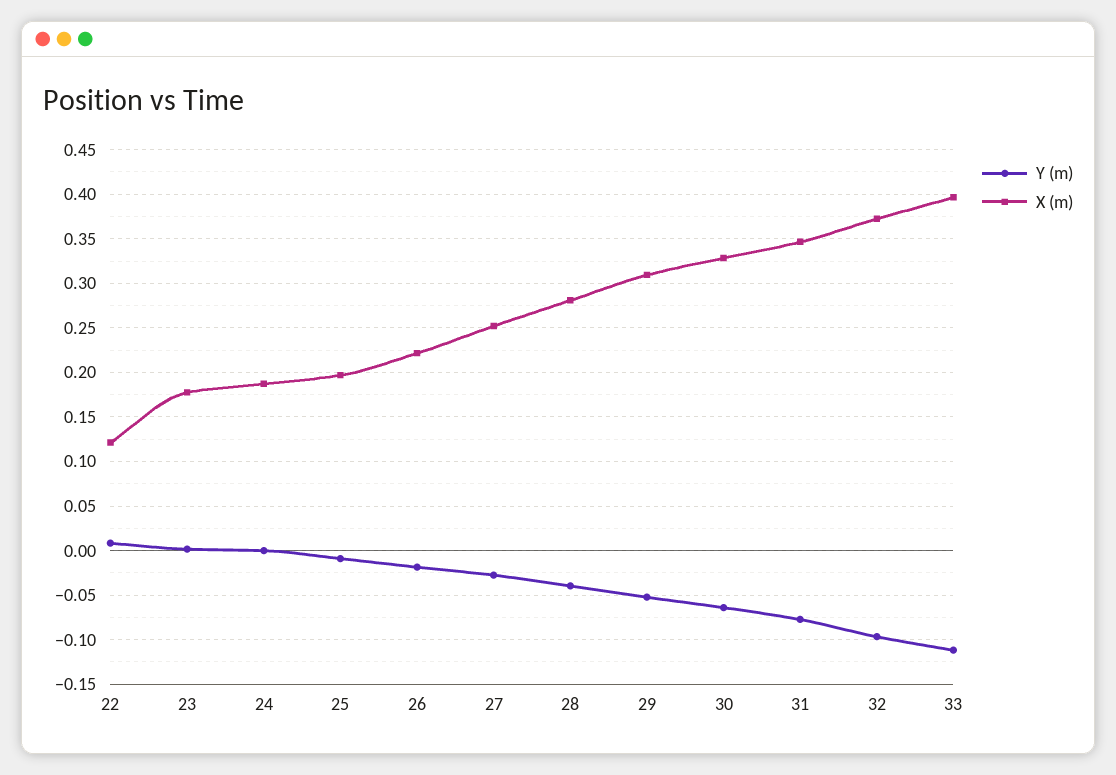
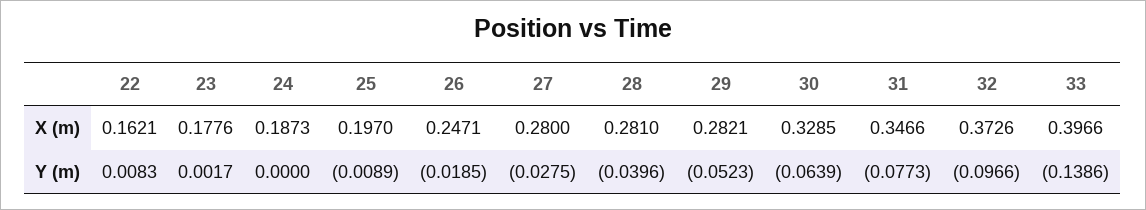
X (m), 22: 0.12 -> 0.1621
X (m), 26: 0.22 -> 0.2471
X (m), 27: 0.25 -> 0.28
X (m), 29: 0.31 -> 0.2821
Y (m), 33: -0.11 -> -0.1386

